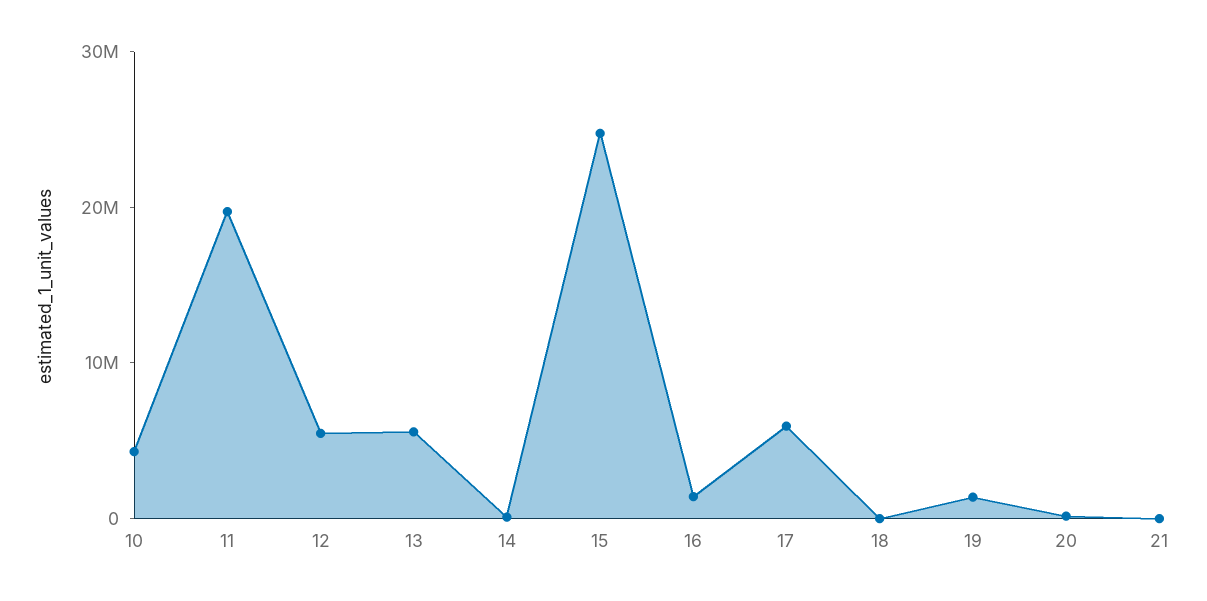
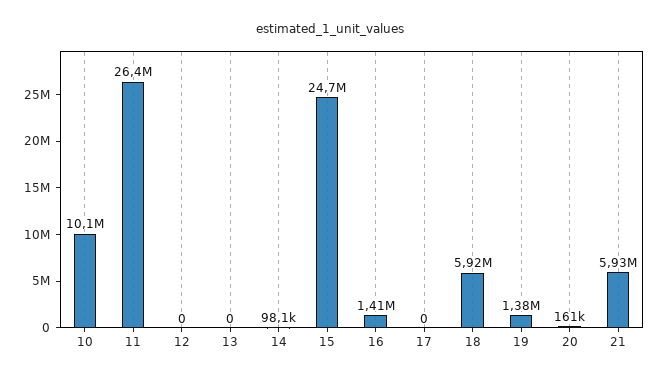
10: 4000000 -> 10100000
11: 20000000 -> 26400000
12: 6000000 -> 0
13: 6000000 -> 0
17: 6000000 -> 0
18: 0 -> 5920000
21: 0 -> 5930000

